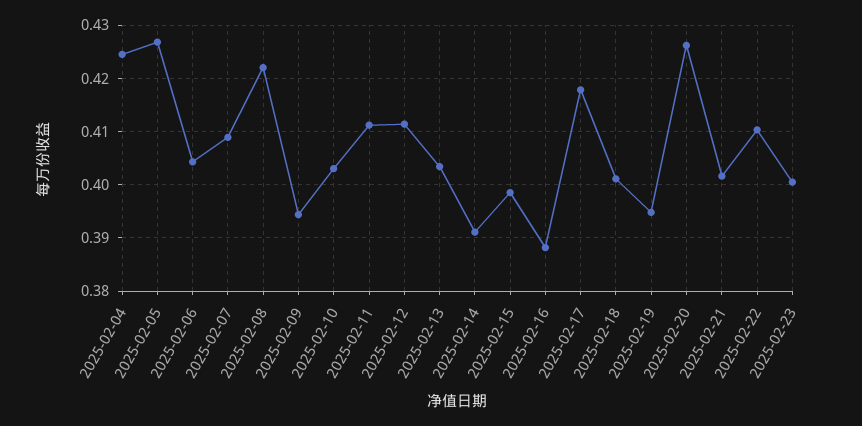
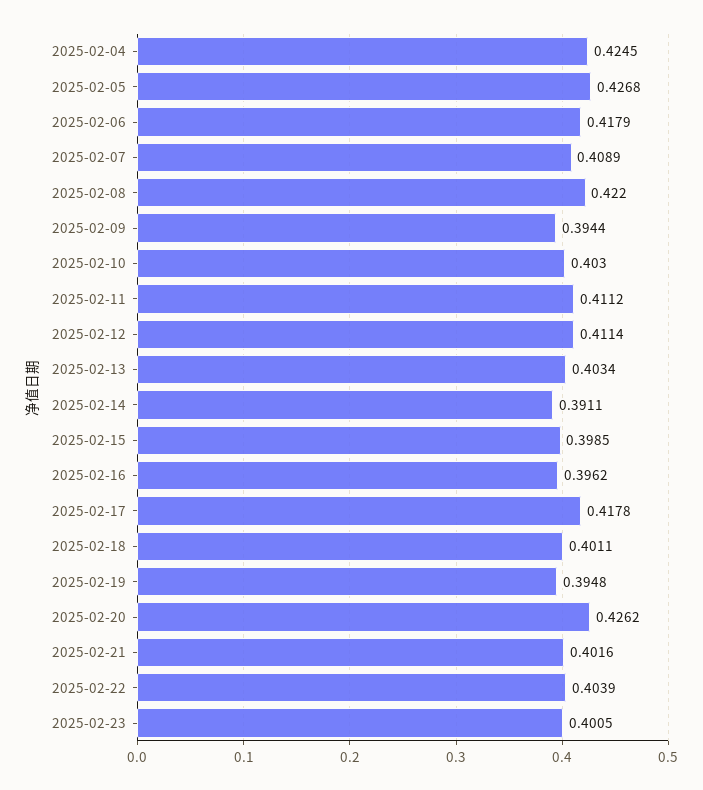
2025-02-06: 0.404 -> 0.4179
2025-02-16: 0.388 -> 0.3962
2025-02-22: 0.41 -> 0.4039

